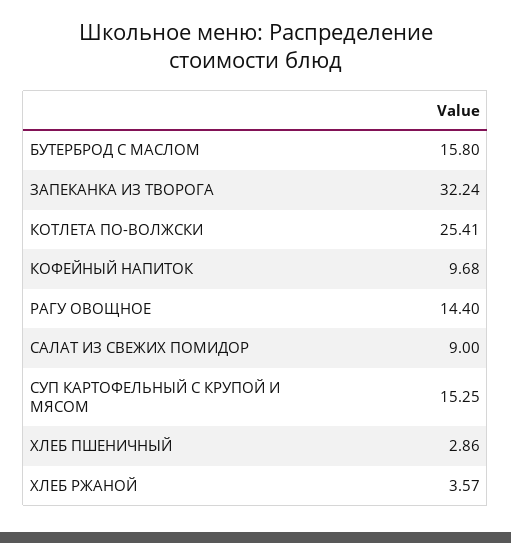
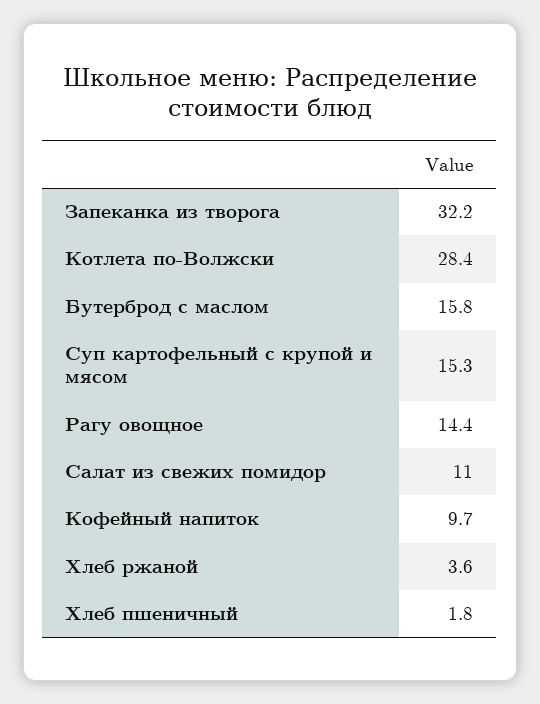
КОТЛЕТА ПО-ВОЛЖСКИ: 25.41 -> 28.4
САЛАТ ИЗ СВЕЖИХ ПОМИДОР: 9 -> 11
ХЛЕБ ПШЕНИЧНЫЙ: 2.86 -> 1.8

